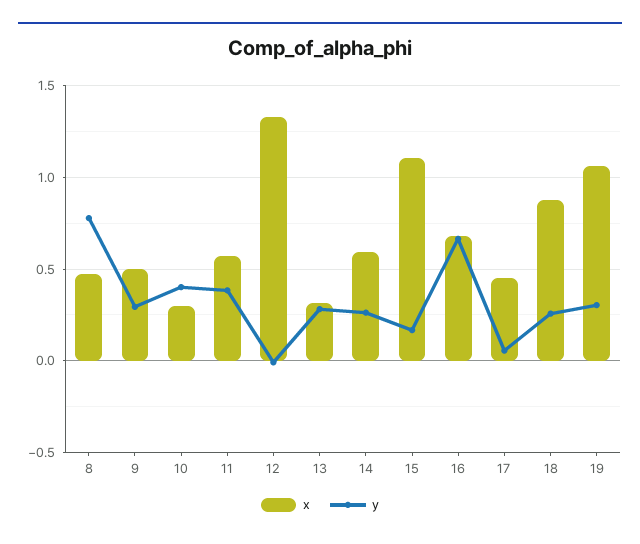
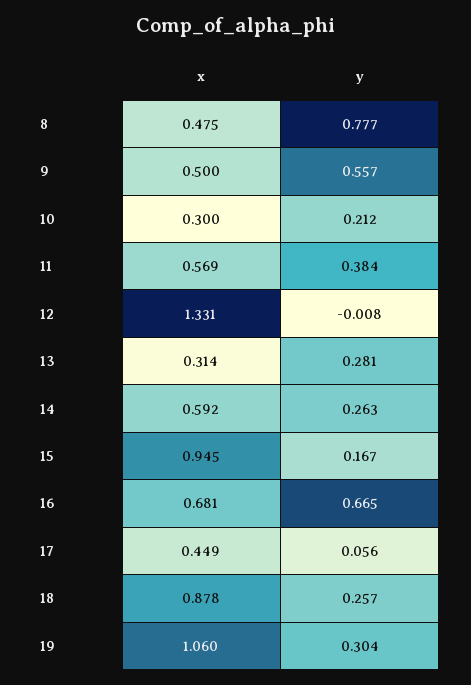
y, 9: 0.3 -> 0.557
y, 10: 0.4 -> 0.212
x, 15: 1.1 -> 0.945

